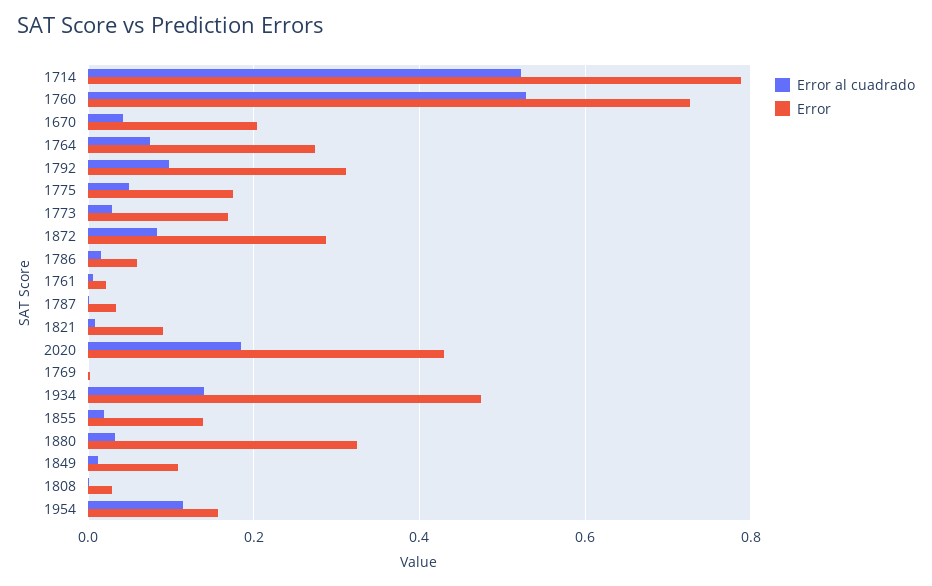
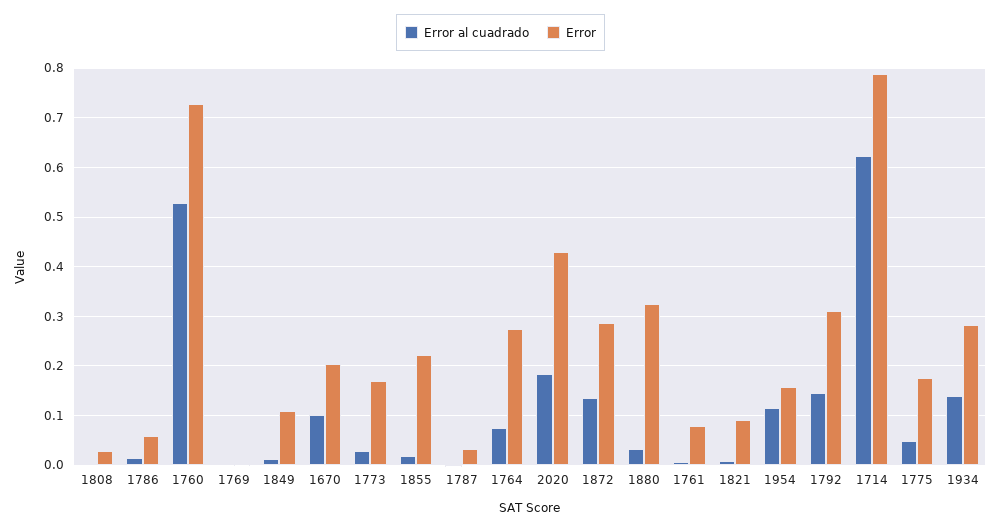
Error al cuadrado, 1714: 0.52 -> 0.62
Error al cuadrado, 1670: 0.04 -> 0.1
Error al cuadrado, 1792: 0.1 -> 0.14
Error al cuadrado, 1872: 0.08 -> 0.14
Error, 1761: 0.02 -> 0.08
Error, 1934: 0.48 -> 0.28
Error, 1855: 0.14 -> 0.22

